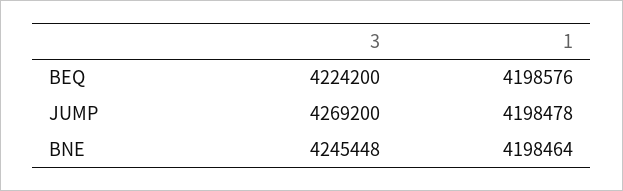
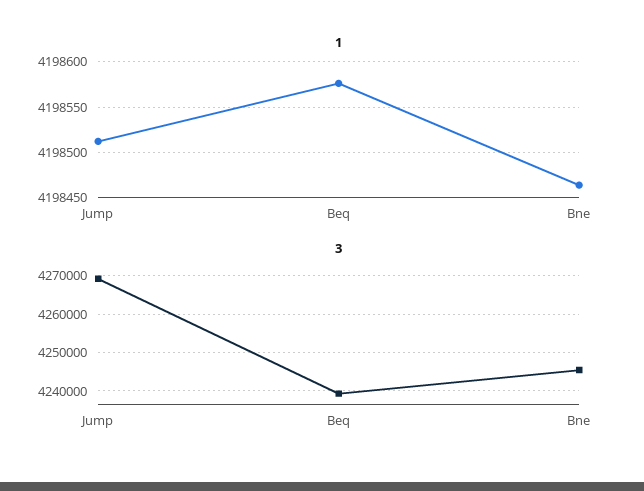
3, BEQ: 4224200 -> 4240000
1, JUMP: 4198478 -> 4198510

